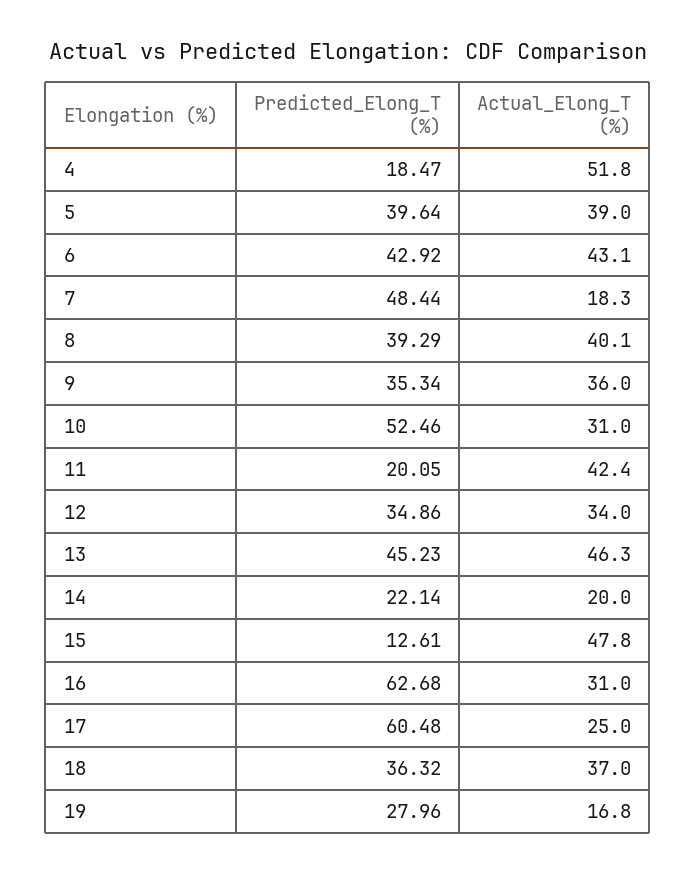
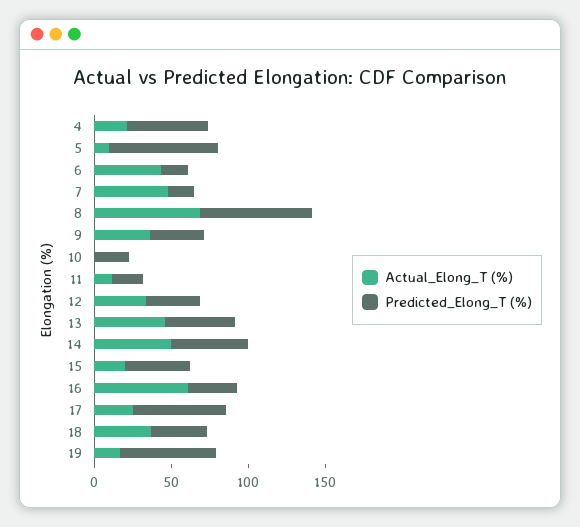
Predicted_Elong_T (%), 4: 18.47 -> 50
Actual_Elong_T (%), 4: 51.8 -> 20
Predicted_Elong_T (%), 5: 39.64 -> 70
Actual_Elong_T (%), 5: 39 -> 10
Predicted_Elong_T (%), 6: 42.92 -> 20
Predicted_Elong_T (%), 7: 48.44 -> 20
Actual_Elong_T (%), 7: 18.3 -> 50
Predicted_Elong_T (%), 8: 39.29 -> 70
Actual_Elong_T (%), 8: 40.1 -> 70
Predicted_Elong_T (%), 10: 52.46 -> 20
Actual_Elong_T (%), 10: 31 -> 0
Actual_Elong_T (%), 11: 42.4 -> 10
Predicted_Elong_T (%), 14: 22.14 -> 50
Actual_Elong_T (%), 14: 20 -> 50
Predicted_Elong_T (%), 15: 12.61 -> 40
Actual_Elong_T (%), 15: 47.8 -> 20
Predicted_Elong_T (%), 16: 62.68 -> 30
Actual_Elong_T (%), 16: 31 -> 60
Predicted_Elong_T (%), 19: 27.96 -> 60

